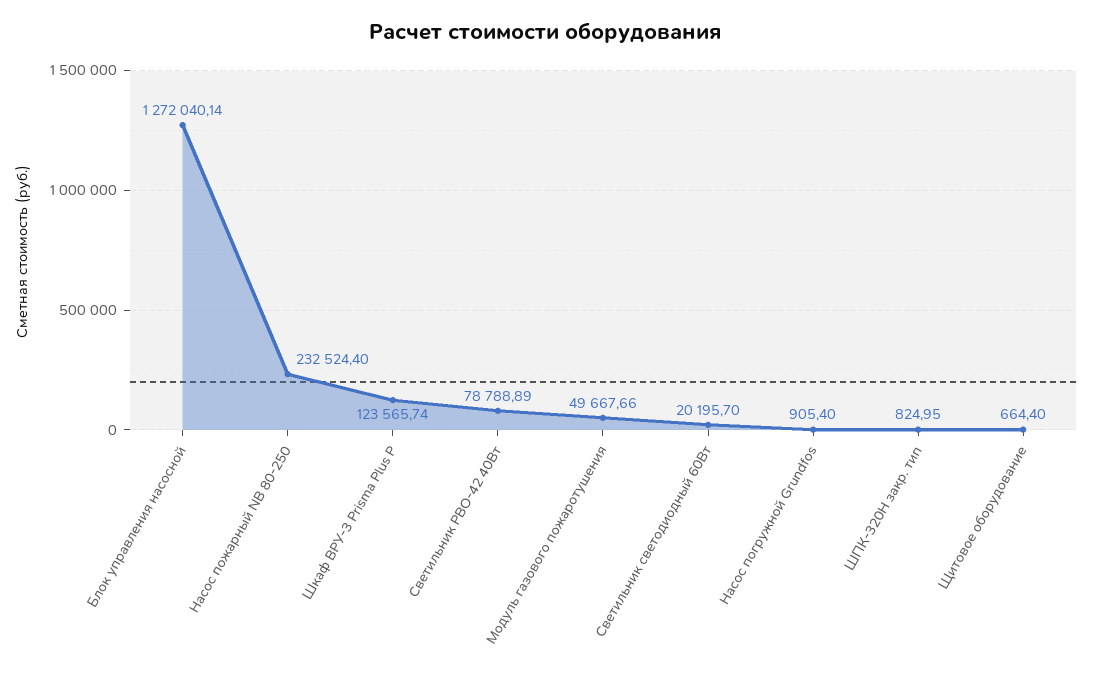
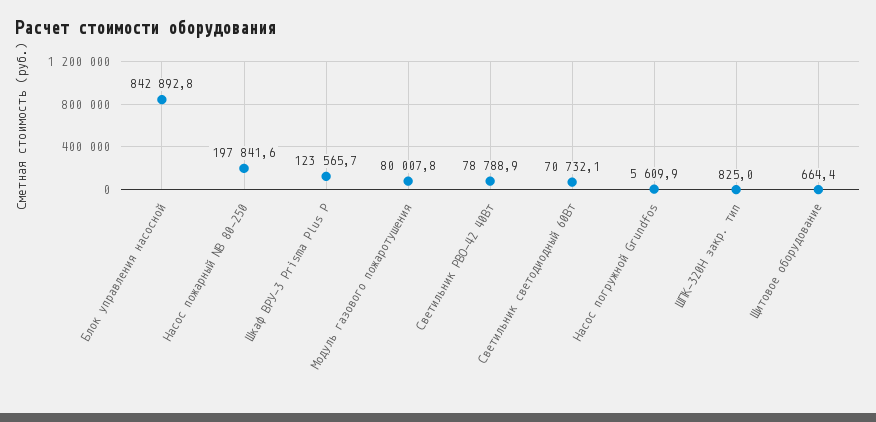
Блок управления насосной: 1272040.14 -> 842892.8
Насос пожарный NB 80-250: 232524.4 -> 197841.6
Модуль газового пожаротушения: 49667.66 -> 80007.8
Светильник светодиодный 60Вт: 20195.7 -> 70732.1
Насос погружной Grundfos: 905.4 -> 5609.9

